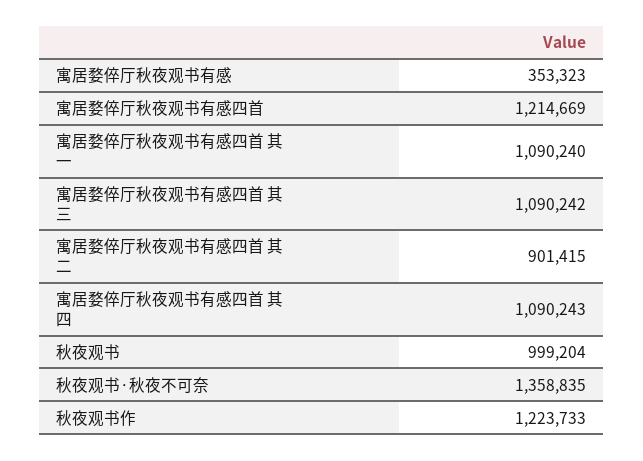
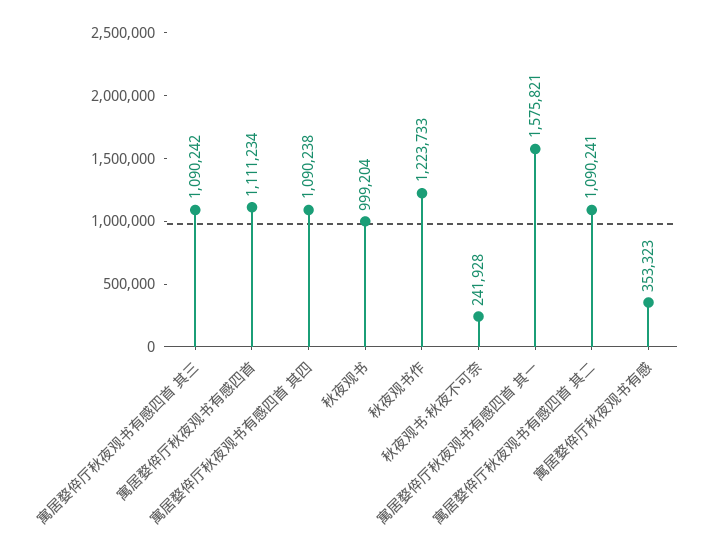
寓居婺倅厅秋夜观书有感四首: 1214669 -> 1111234
寓居婺倅厅秋夜观书有感四首 其一: 1090240 -> 1575821
寓居婺倅厅秋夜观书有感四首 其二: 901415 -> 1090241
寓居婺倅厅秋夜观书有感四首 其四: 1090243 -> 1090238
秋夜观书·秋夜不可奈: 1358835 -> 241928

